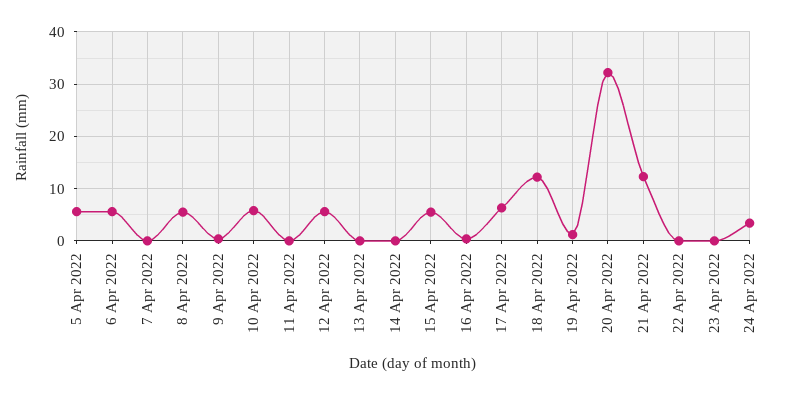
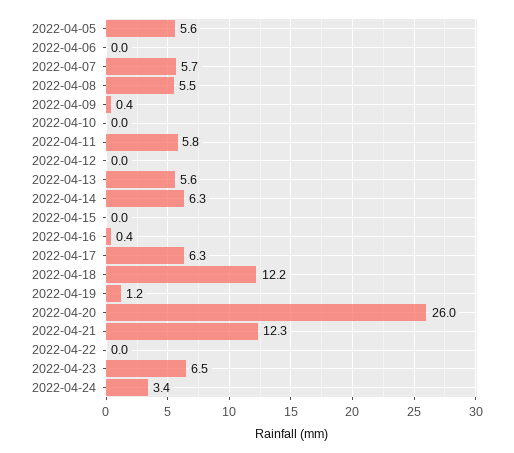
6 Apr 2022: 6 -> 0
7 Apr 2022: 0 -> 5.7
10 Apr 2022: 6 -> 0
11 Apr 2022: 0 -> 5.8
12 Apr 2022: 6 -> 0
13 Apr 2022: 0 -> 5.6
14 Apr 2022: 0 -> 6.3
15 Apr 2022: 6 -> 0
20 Apr 2022: 32 -> 26
23 Apr 2022: 0 -> 6.5

